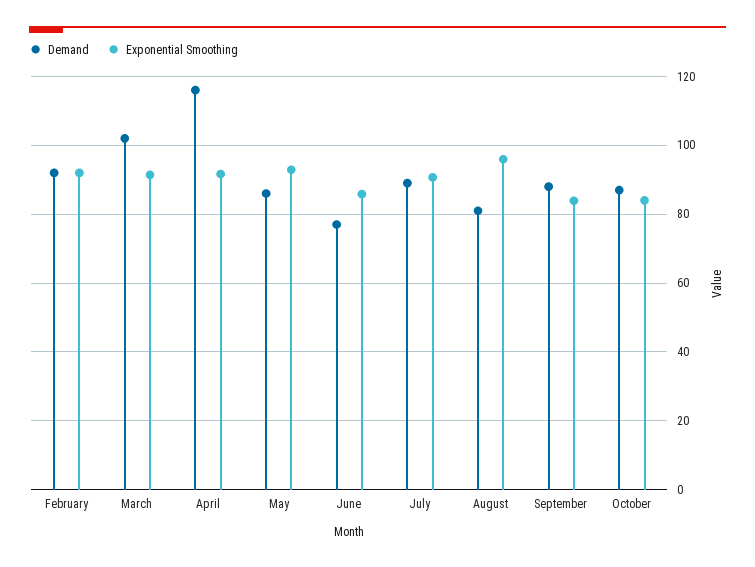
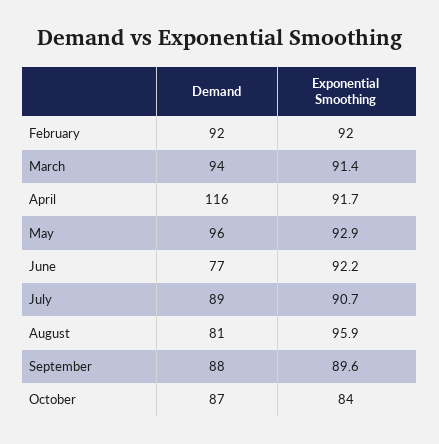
Demand, March: 102 -> 94
Demand, May: 86 -> 96
Exponential Smoothing, June: 86 -> 92.2
Exponential Smoothing, September: 84 -> 89.6

